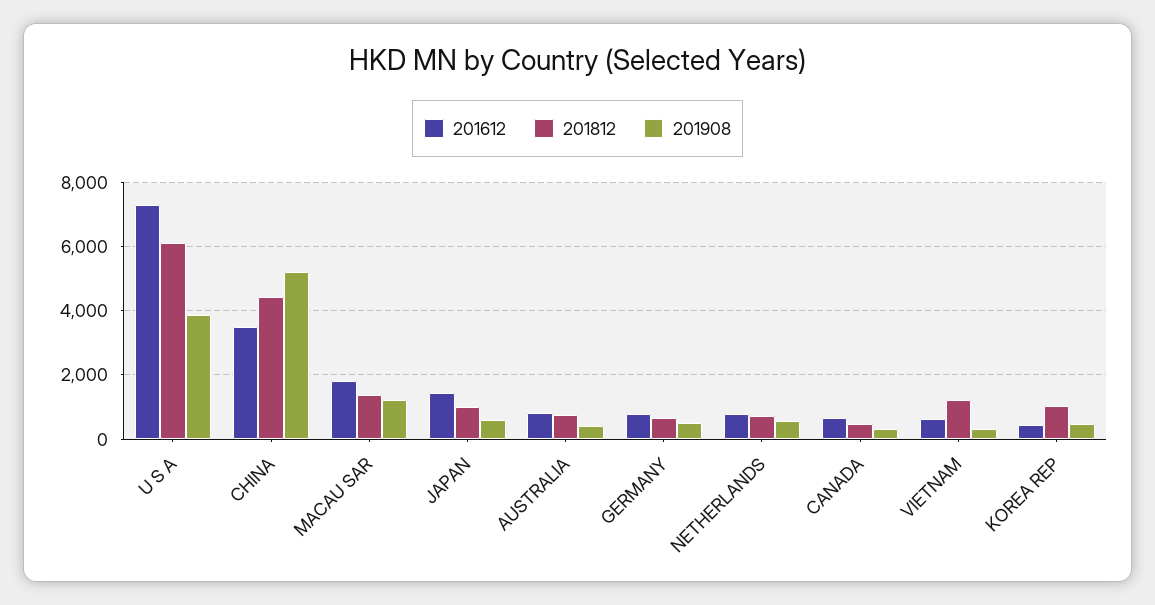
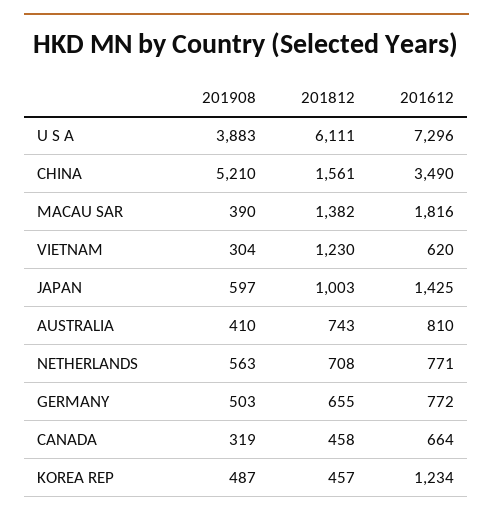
201812, CHINA: 4400 -> 1561
201908, MACAU SAR: 1200 -> 390
201612, KOREA REP: 400 -> 1234
201812, KOREA REP: 1000 -> 457

